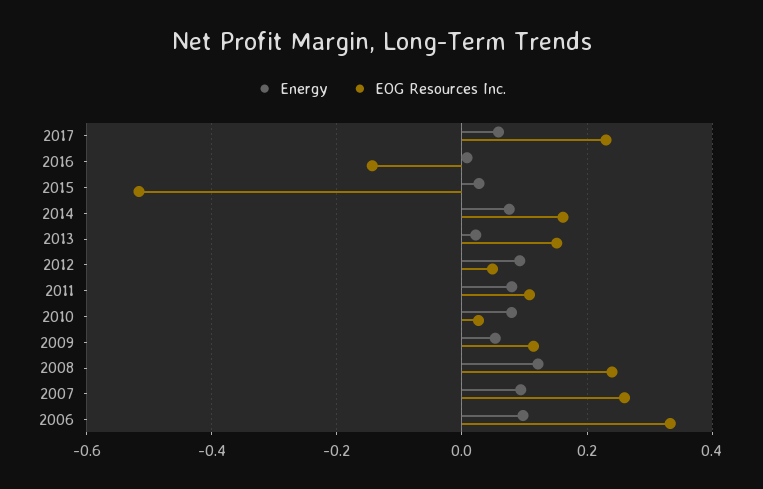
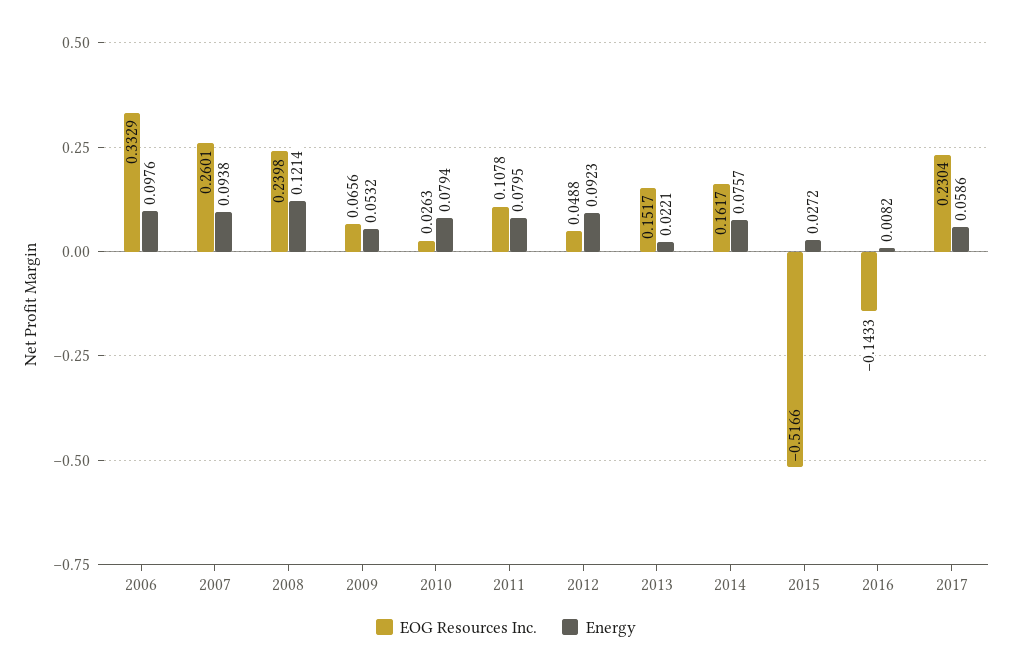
EOG Resources Inc., 2009: 0.12 -> 0.0656

